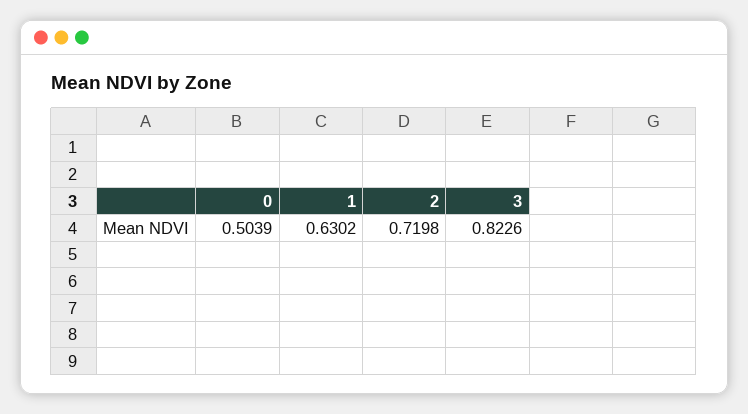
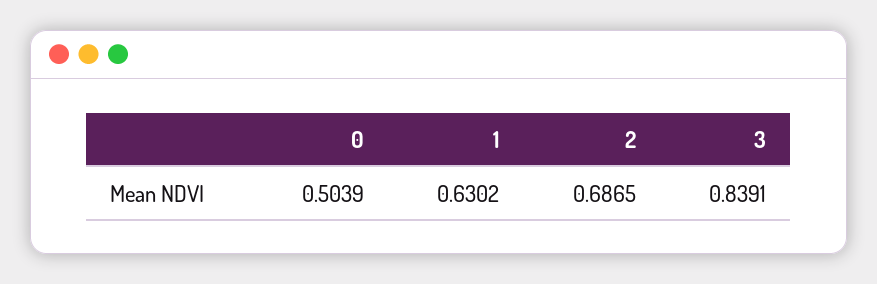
2: 0.7198 -> 0.6865
3: 0.8226 -> 0.8391

